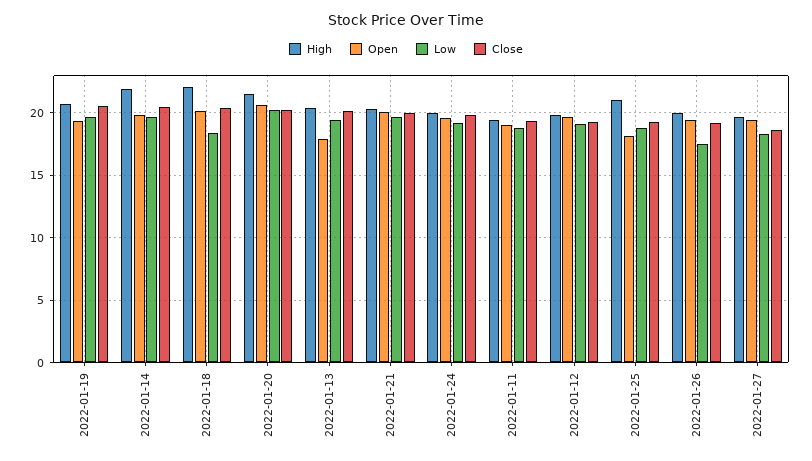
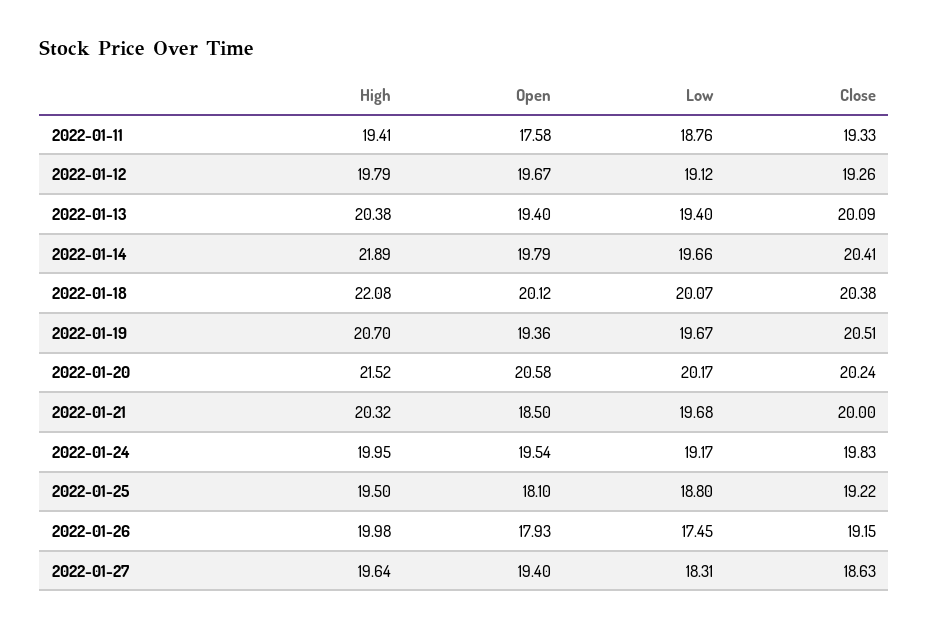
Low, 2022-01-18: 18.5 -> 20.07
Open, 2022-01-13: 18 -> 19.4
Open, 2022-01-21: 20 -> 18.5
Open, 2022-01-11: 19 -> 17.58
High, 2022-01-25: 21 -> 19.5
Open, 2022-01-26: 19.5 -> 17.93

